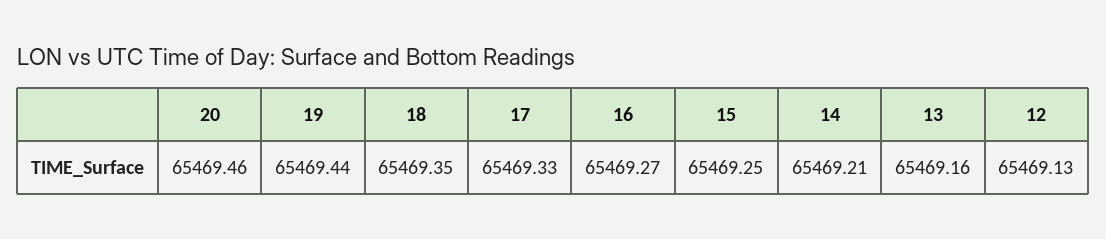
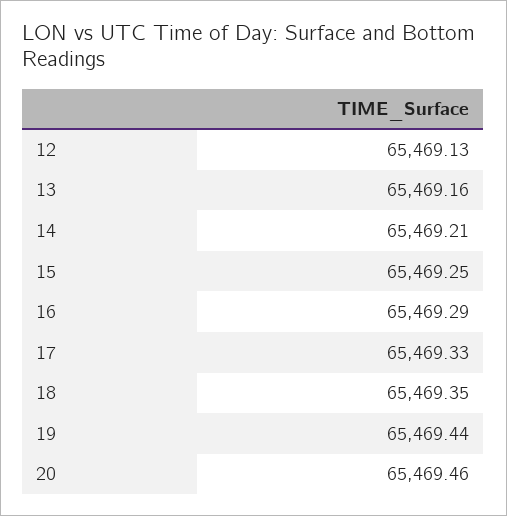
16: 65469.27 -> 65469.29

